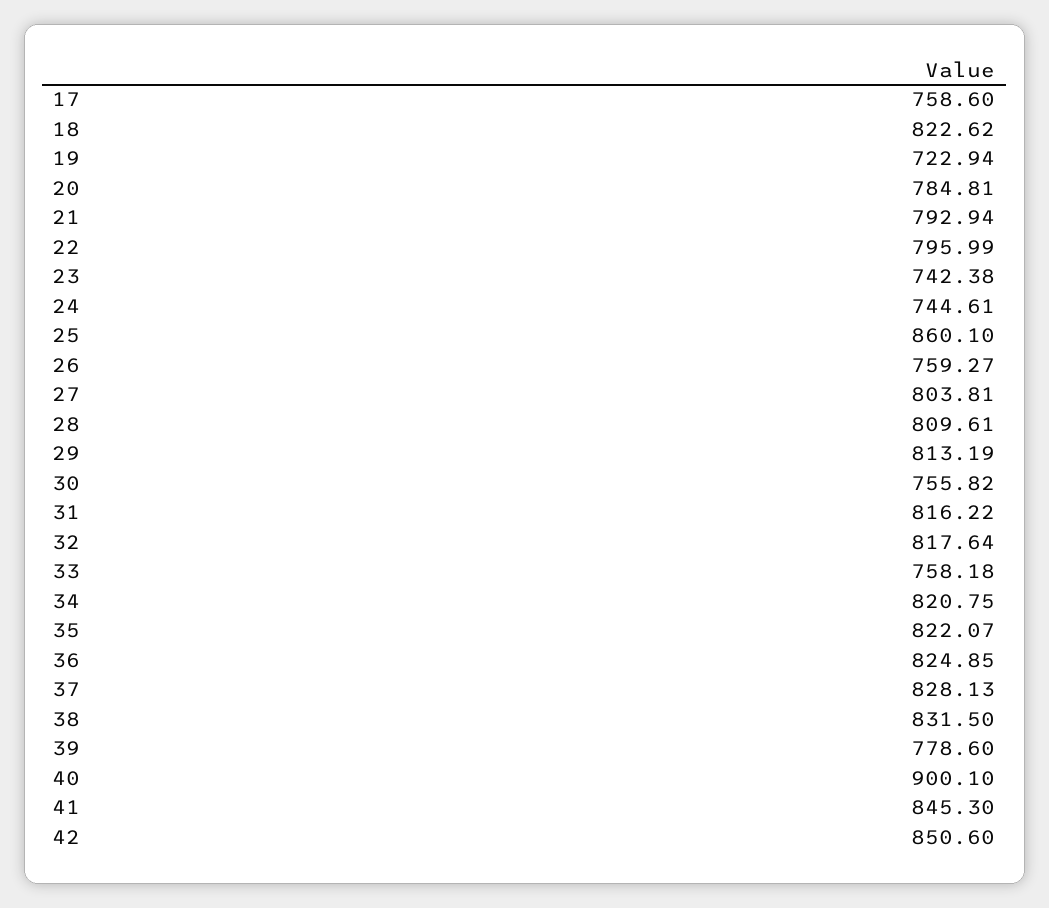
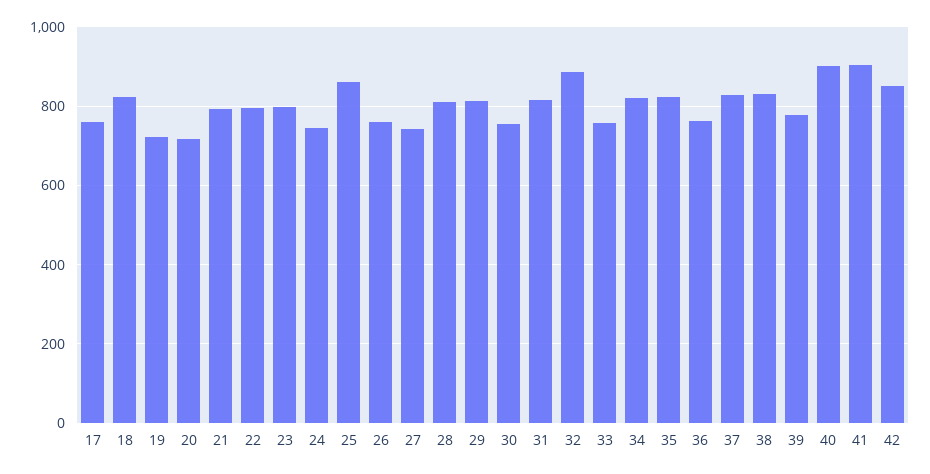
20: 784.81 -> 720
23: 742.38 -> 800
27: 803.81 -> 740
32: 817.64 -> 880
36: 824.85 -> 760
41: 845.3 -> 900

